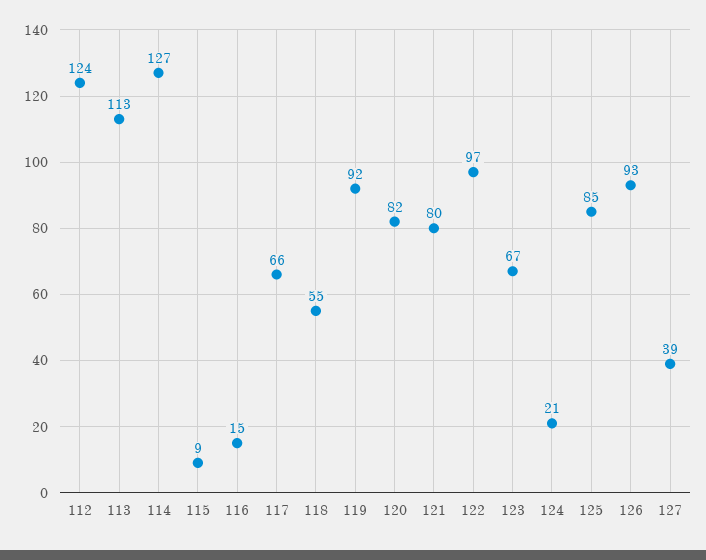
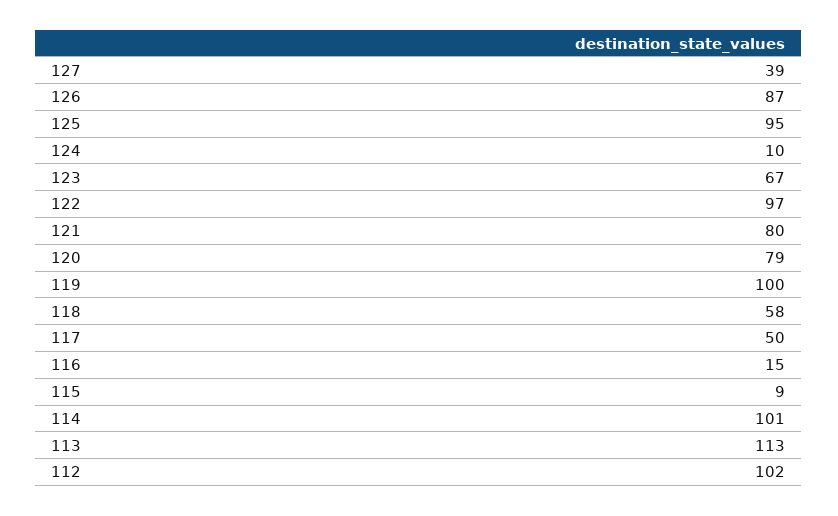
112: 124 -> 102
114: 127 -> 101
117: 66 -> 50
118: 55 -> 58
119: 92 -> 100
120: 82 -> 79
124: 21 -> 10
125: 85 -> 95
126: 93 -> 87

